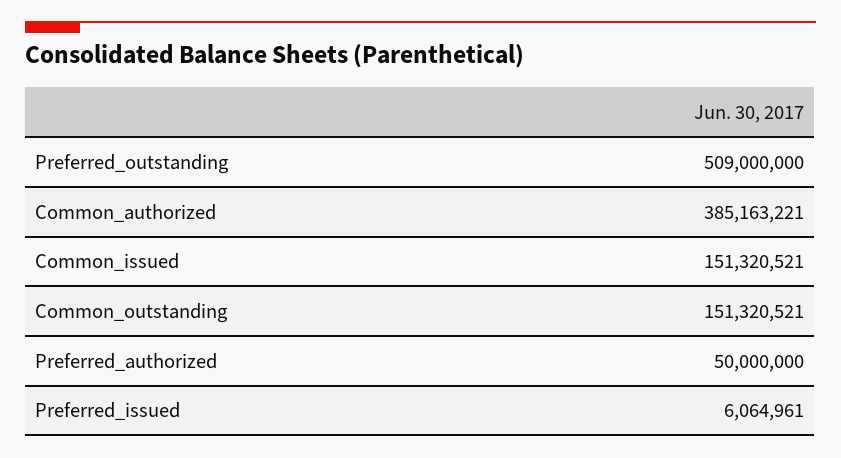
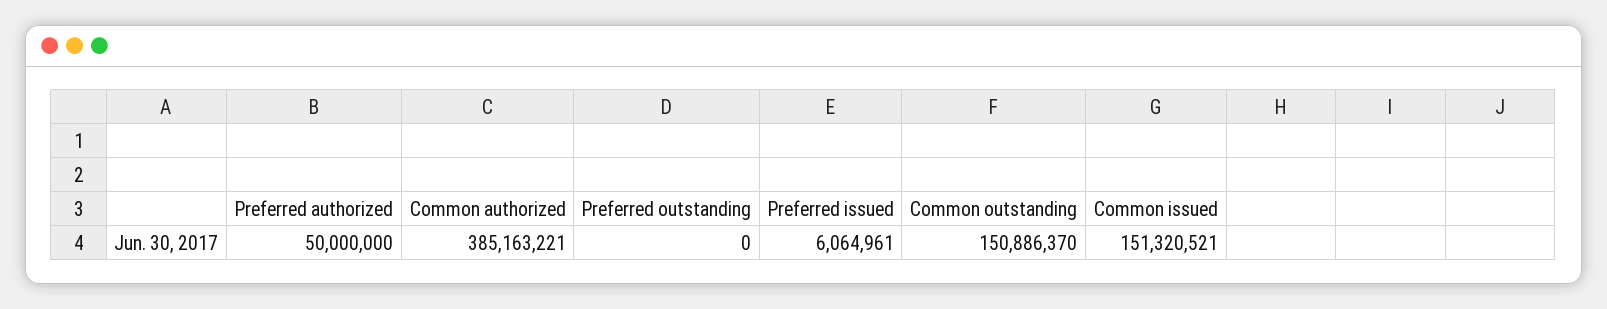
Preferred_outstanding: 509000000 -> 0
Common_outstanding: 151320521 -> 150886370

